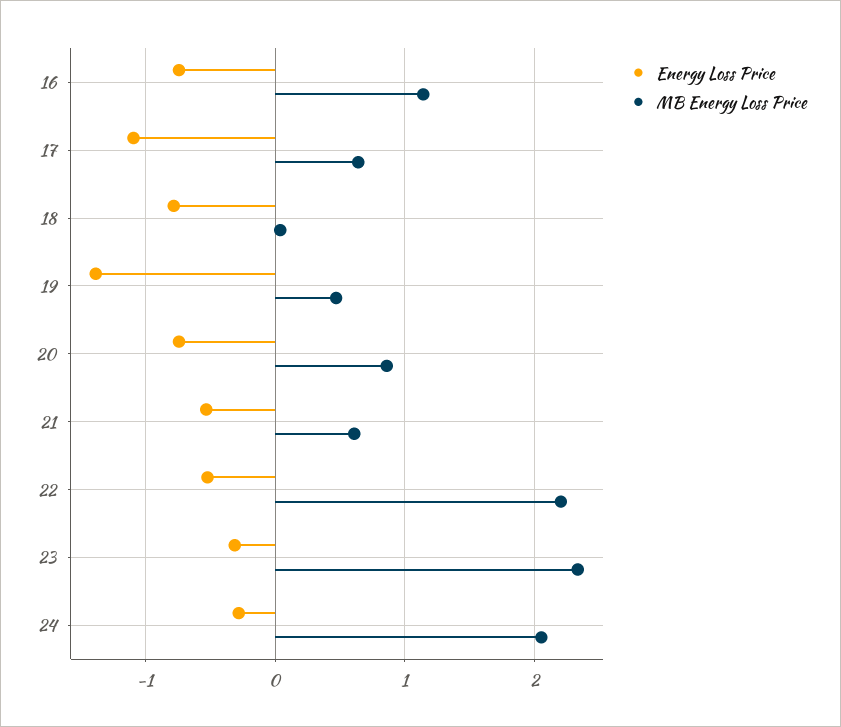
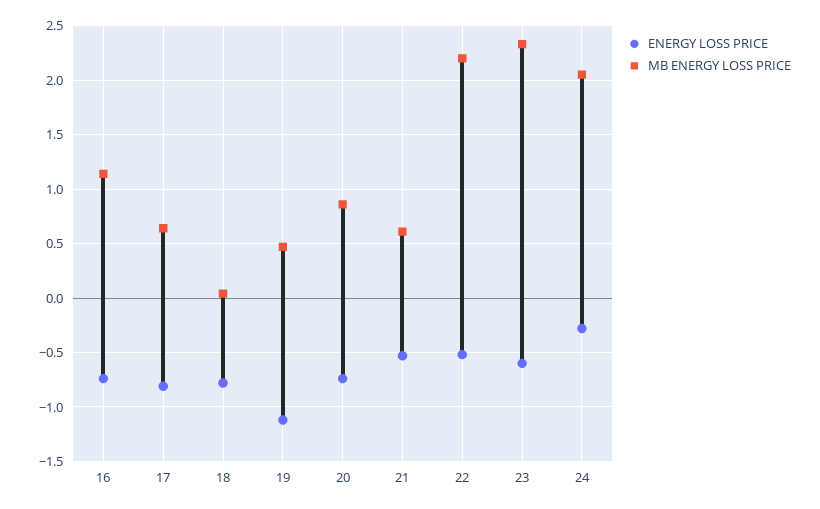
Energy Loss Price, 17: -1.1 -> -0.8
Energy Loss Price, 19: -1.4 -> -1.1
Energy Loss Price, 23: -0.3 -> -0.6

